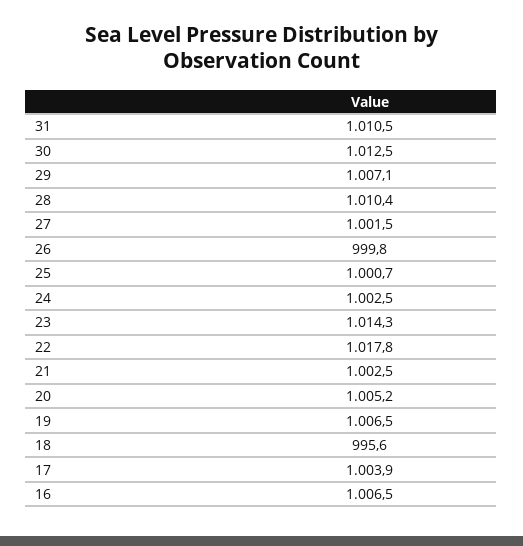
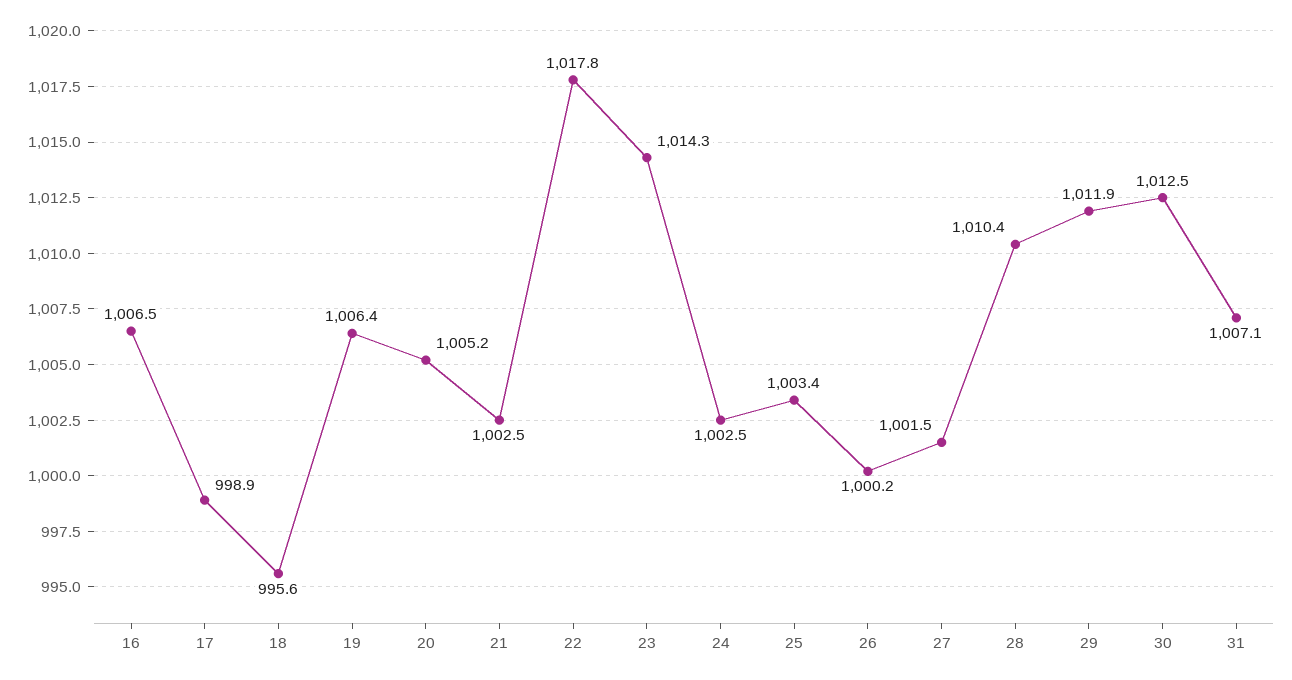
31: 1010.5 -> 1007.1
29: 1007.1 -> 1011.9
26: 999.8 -> 1000.2
25: 1000.7 -> 1003.4
19: 1006.5 -> 1006.4
17: 1003.9 -> 998.9

